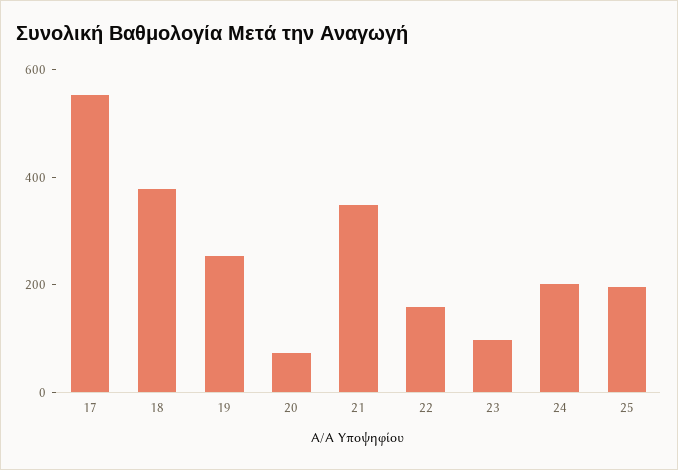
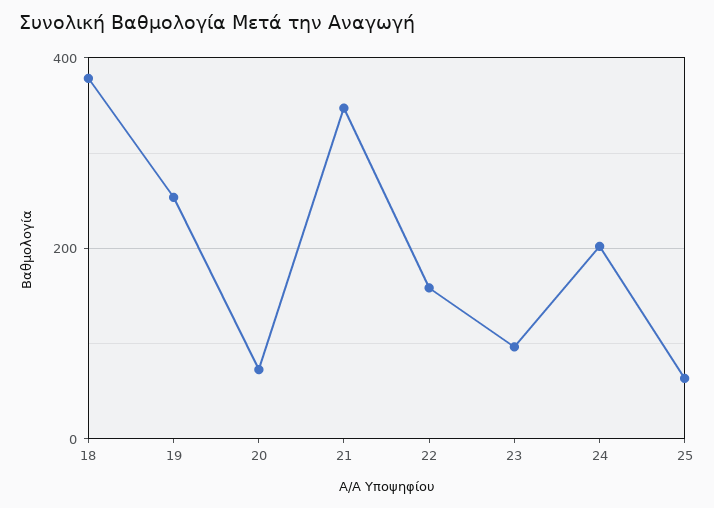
17: 550 -> none
25: 200 -> 60

